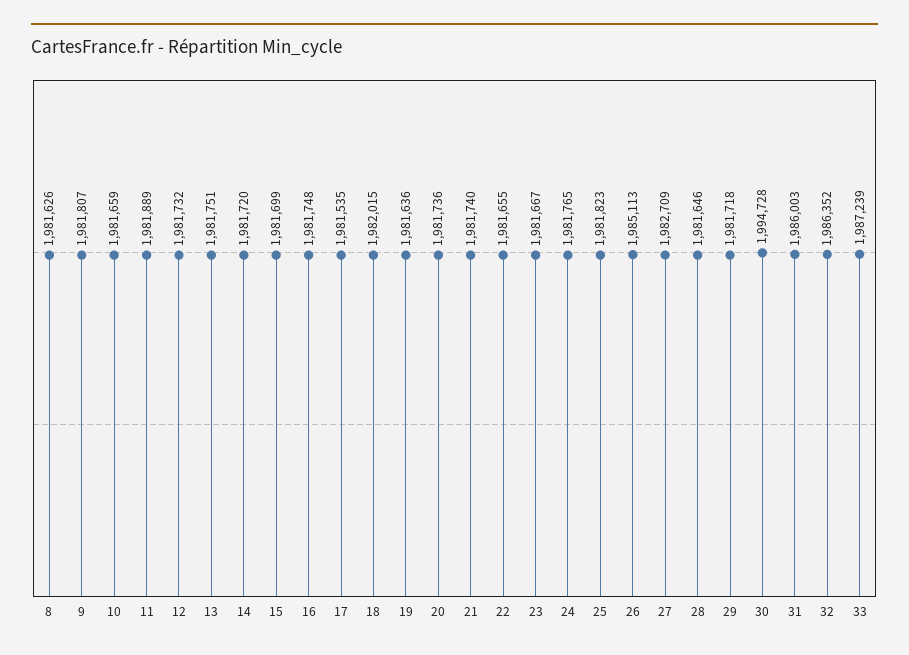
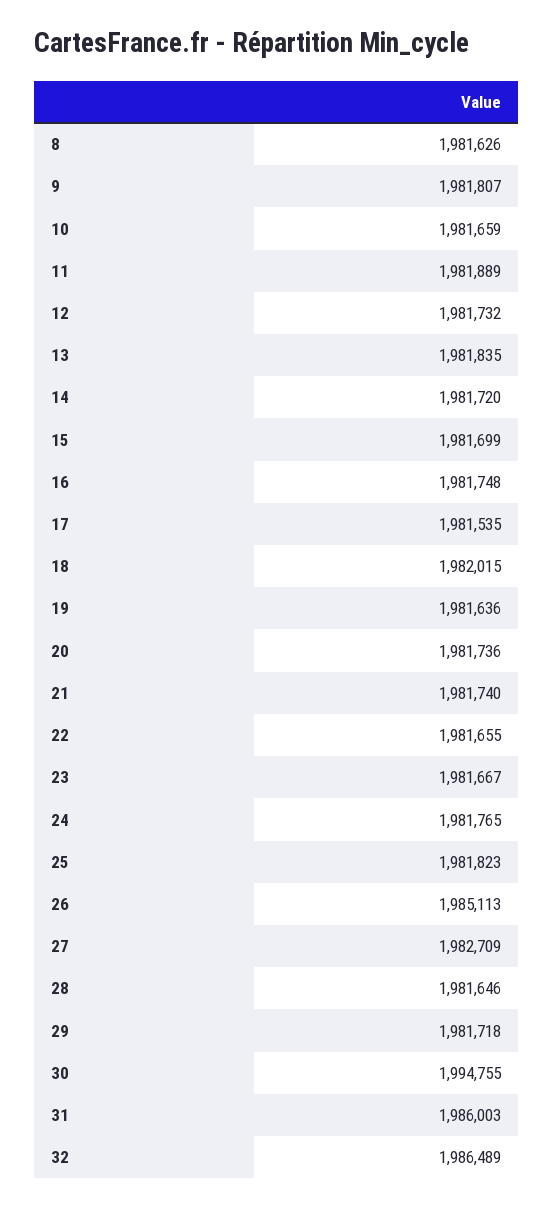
13: 1981751 -> 1981835
30: 1994728 -> 1994755
32: 1986352 -> 1986489
33: 1987239 -> none

